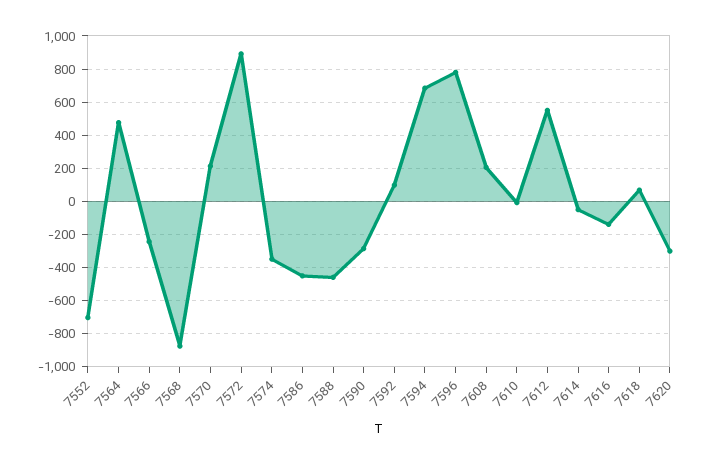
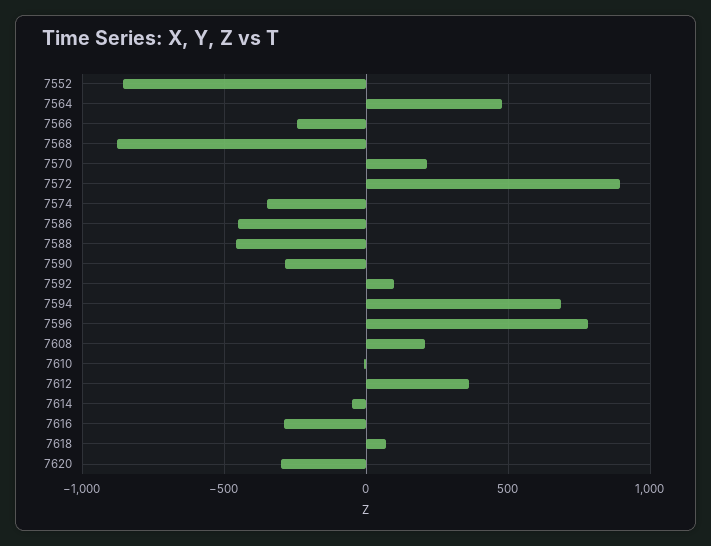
7552: -700 -> -850
7612: 550 -> 350
7616: -150 -> -300

